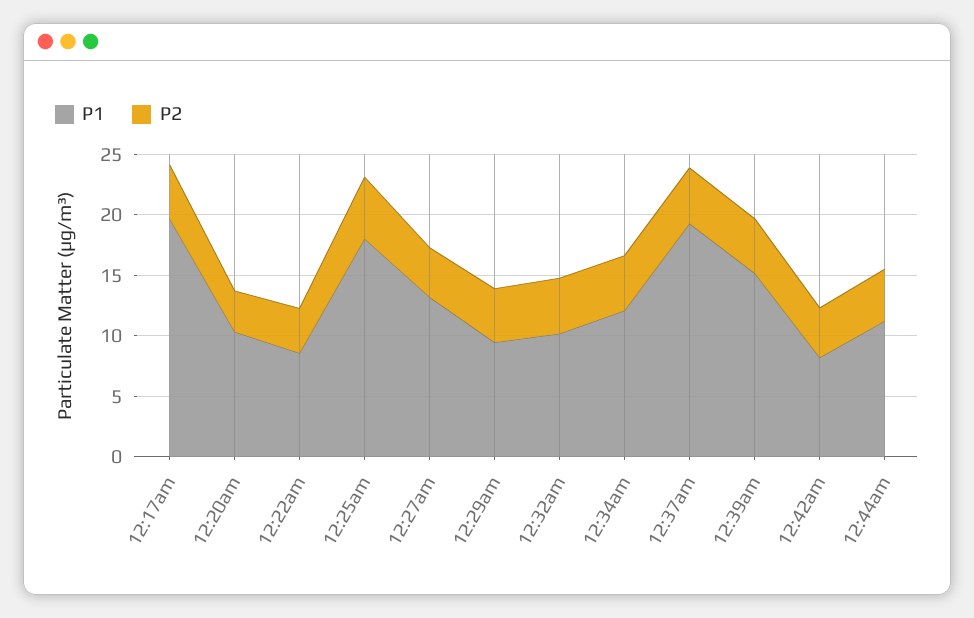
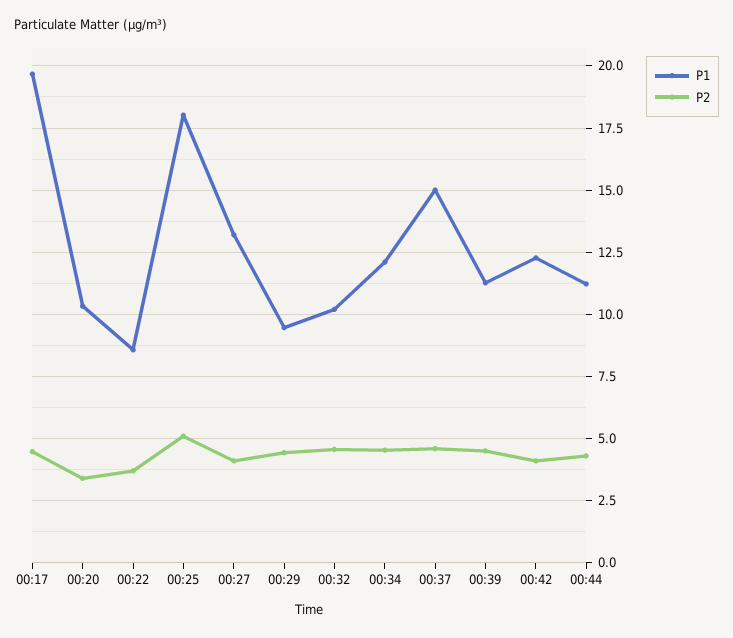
P1, 12:37am: 19 -> 15
P1, 12:39am: 15 -> 11.25
P1, 12:42am: 8 -> 12.25

